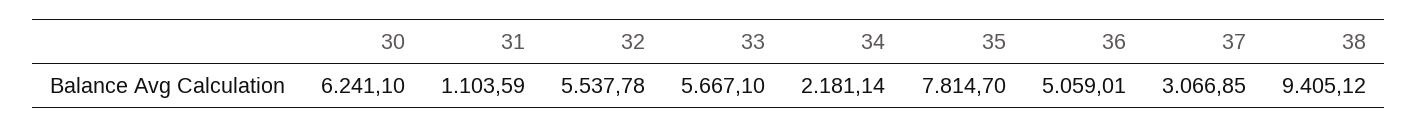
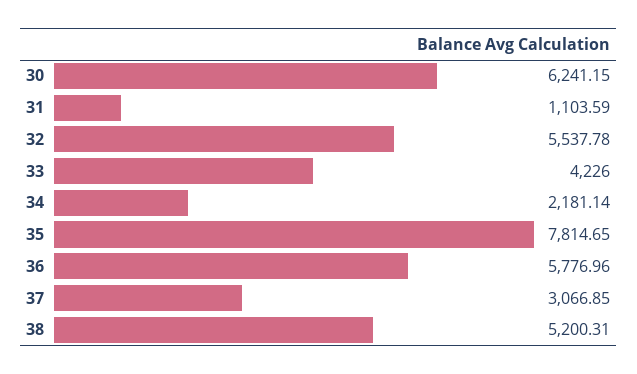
30: 6241.1 -> 6241.15
33: 5667.1 -> 4226
35: 7814.7 -> 7814.65
36: 5059.01 -> 5776.96
38: 9405.12 -> 5200.31

